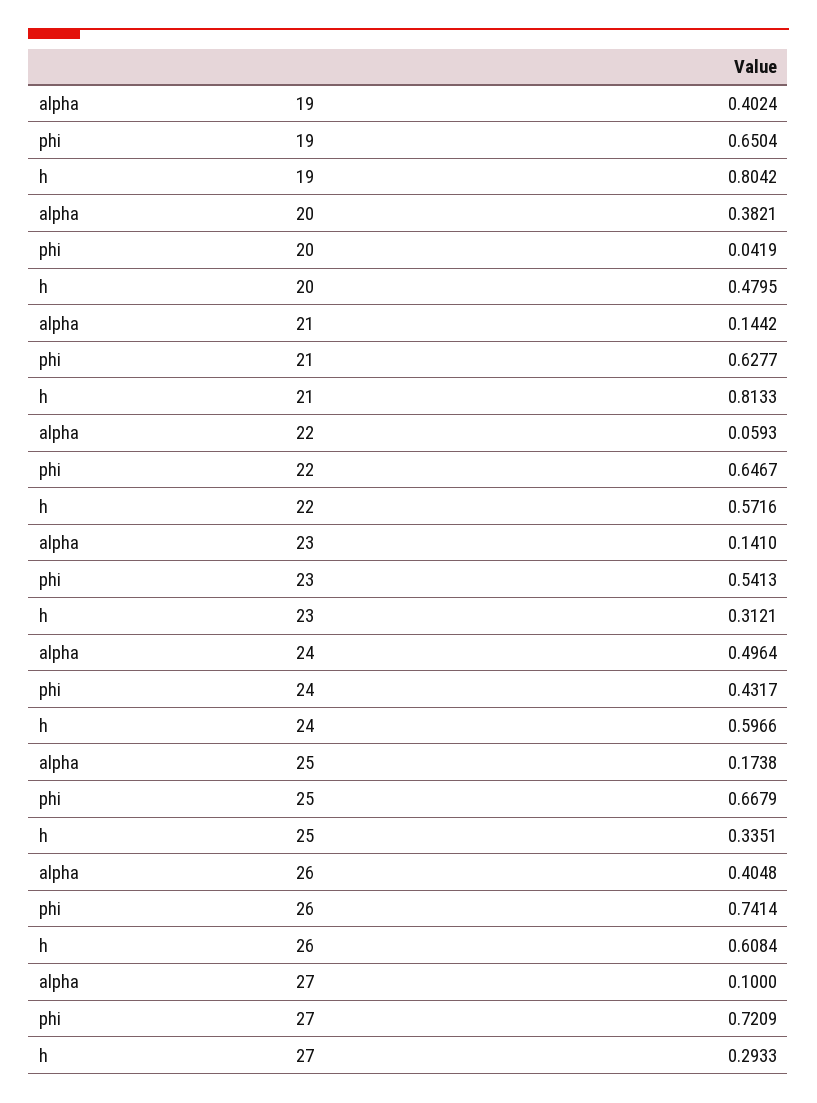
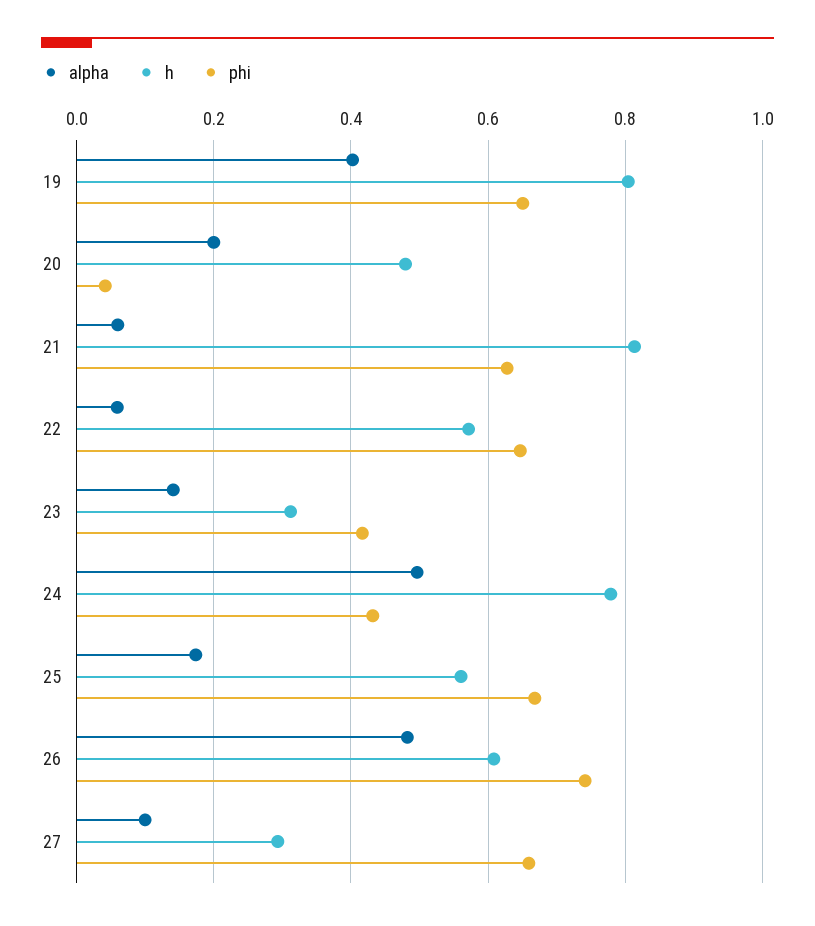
alpha, 20: 0.3821 -> 0.2
alpha, 21: 0.1442 -> 0.06
phi, 23: 0.5413 -> 0.42
h, 24: 0.5966 -> 0.78
h, 25: 0.3351 -> 0.56
alpha, 26: 0.4048 -> 0.48
phi, 27: 0.7209 -> 0.66

